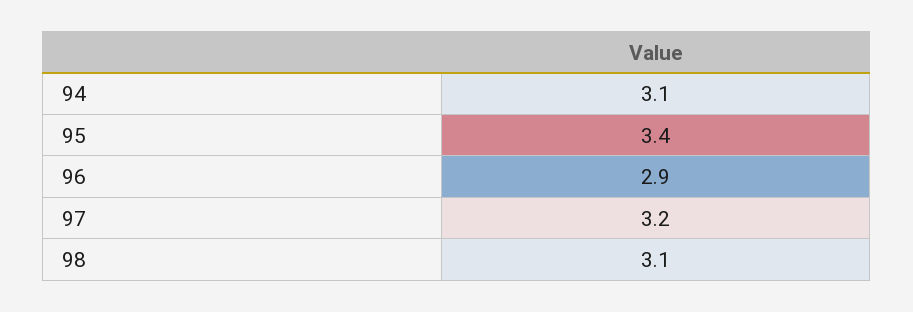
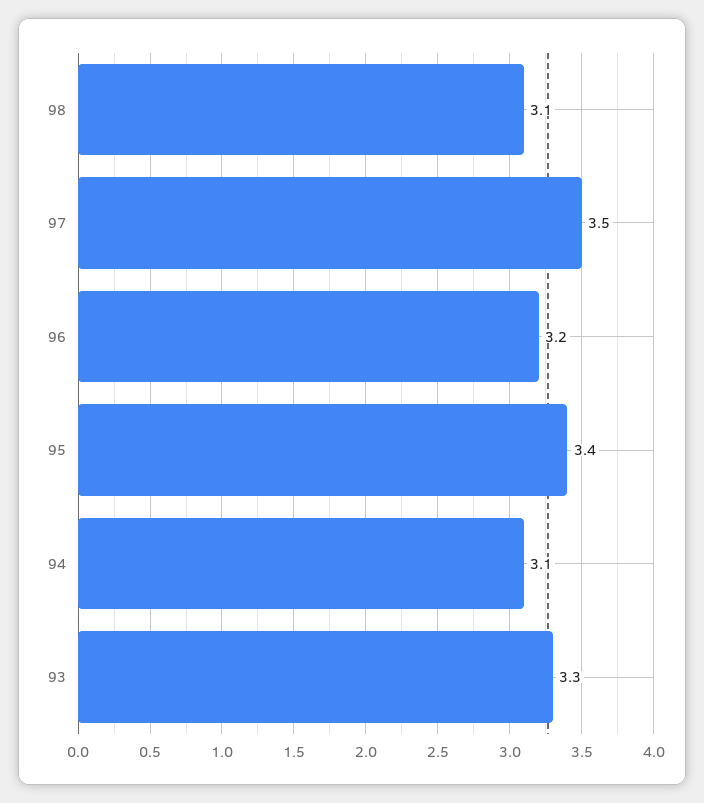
96: 2.9 -> 3.2
97: 3.2 -> 3.5
93: none -> 3.3

